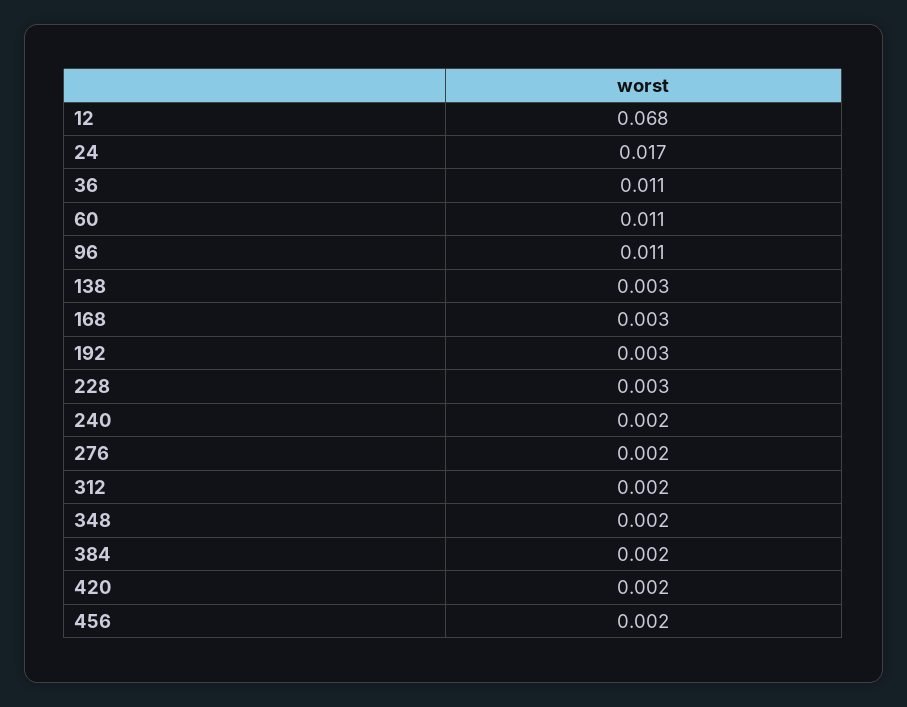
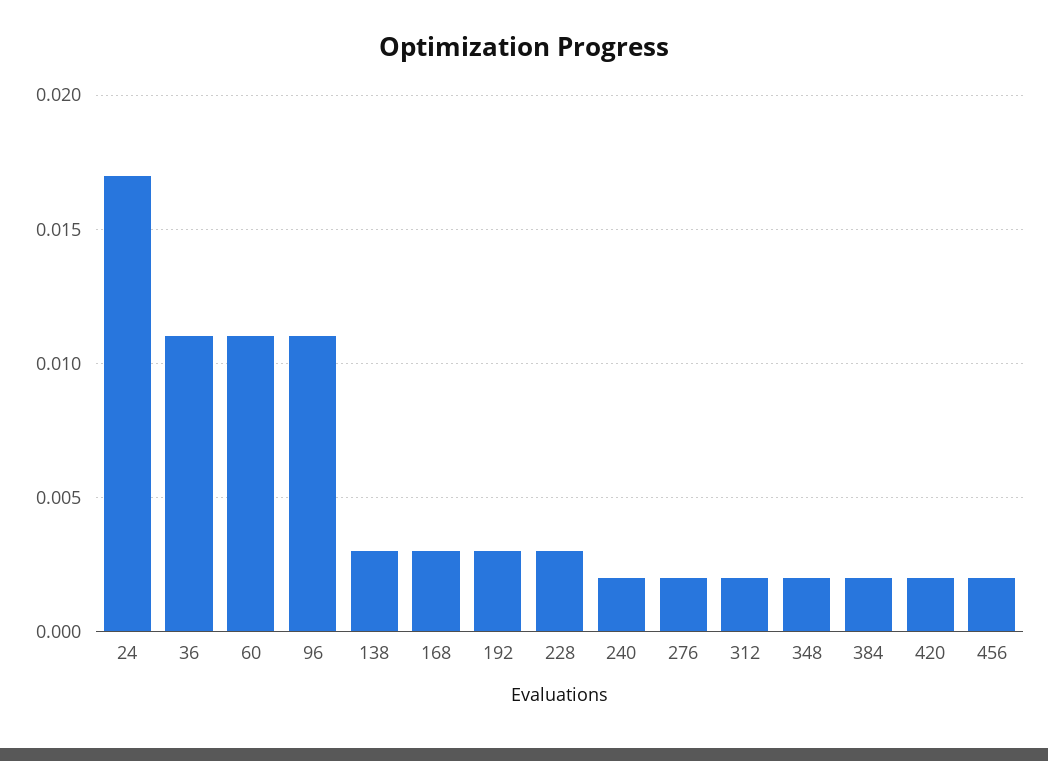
12: 0.068 -> none

